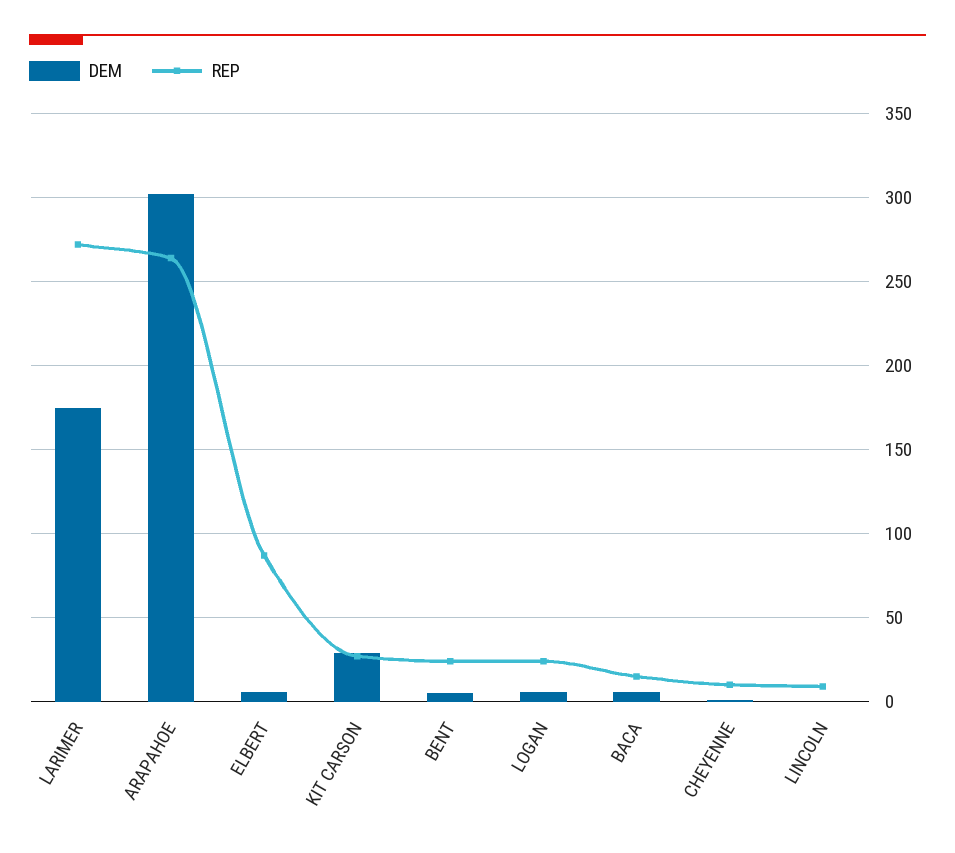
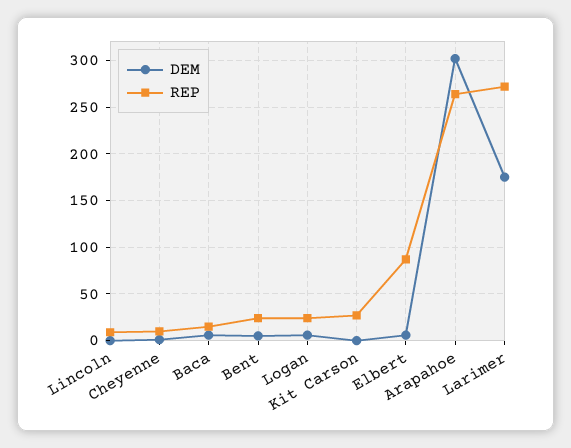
DEM, KIT CARSON: 30 -> 0

